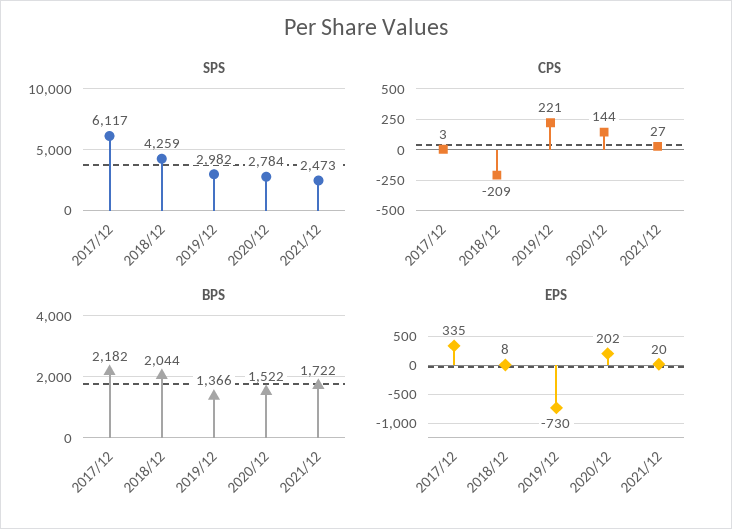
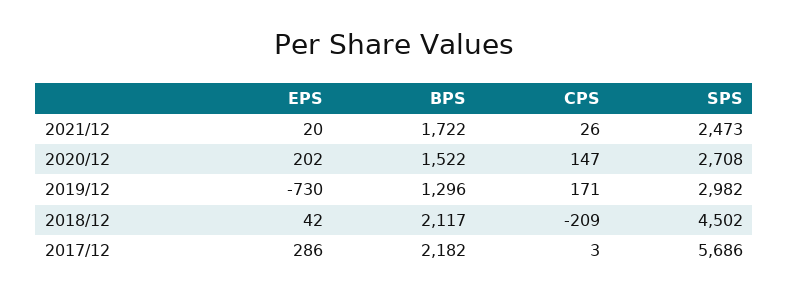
SPS, 2017/12: 6117 -> 5686
SPS, 2018/12: 4259 -> 4502
SPS, 2020/12: 2784 -> 2708
CPS, 2019/12: 221 -> 171
CPS, 2020/12: 144 -> 147
CPS, 2021/12: 27 -> 26
BPS, 2018/12: 2044 -> 2117
BPS, 2019/12: 1366 -> 1296
EPS, 2017/12: 335 -> 286
EPS, 2018/12: 8 -> 42

